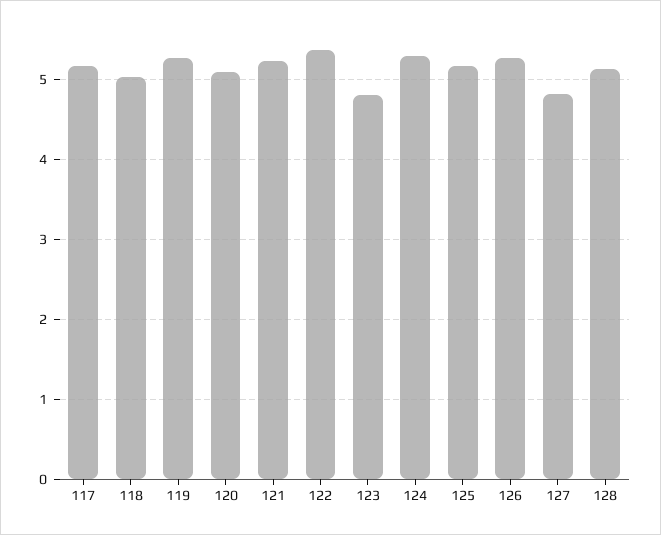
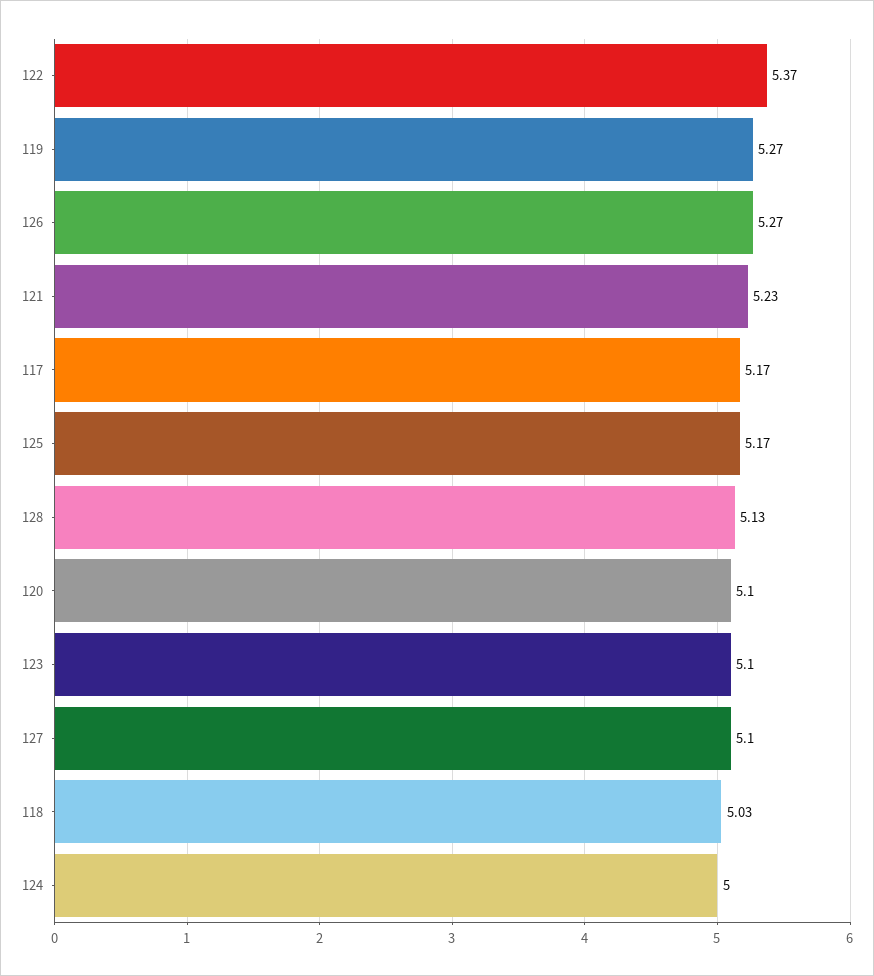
123: 4.8 -> 5.1
124: 5.3 -> 5
127: 4.8 -> 5.1

